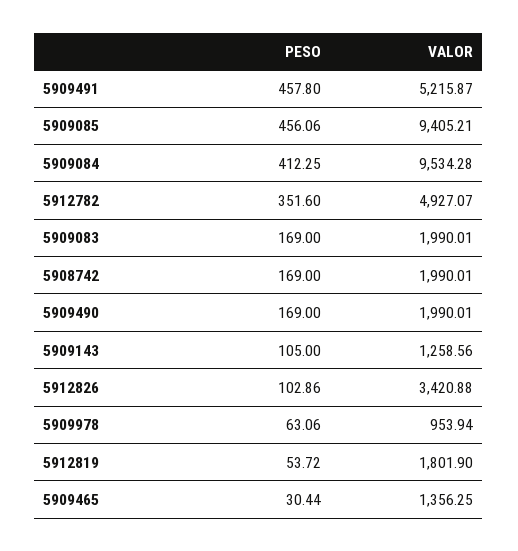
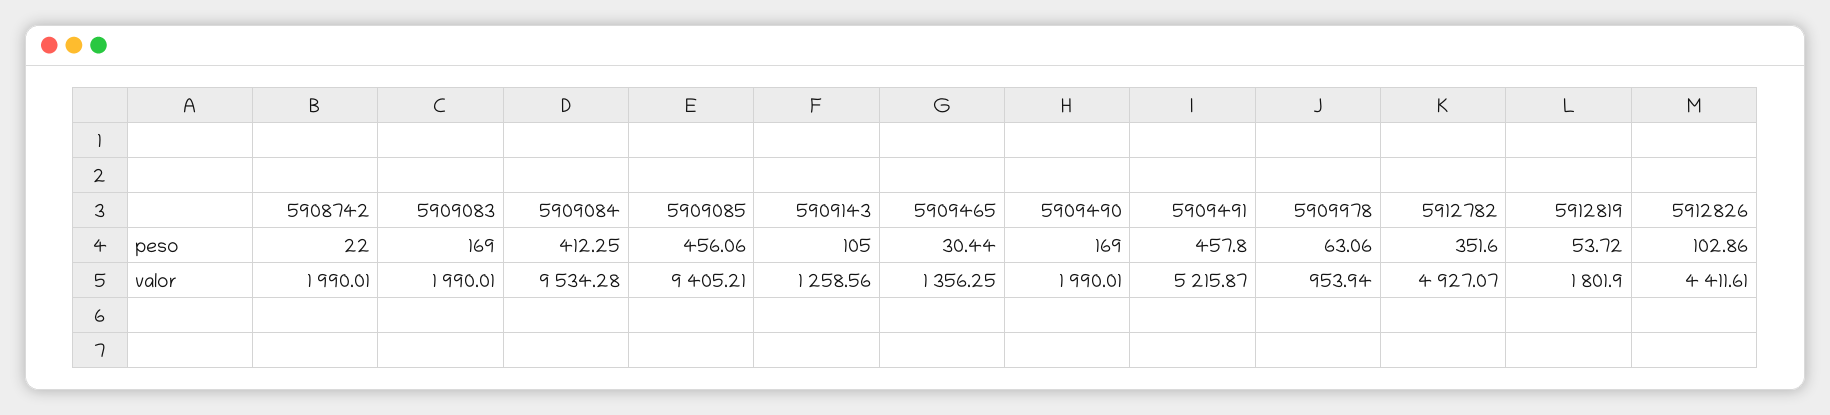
PESO, 5908742: 169 -> 22
VALOR, 5912826: 3420.88 -> 4411.61

